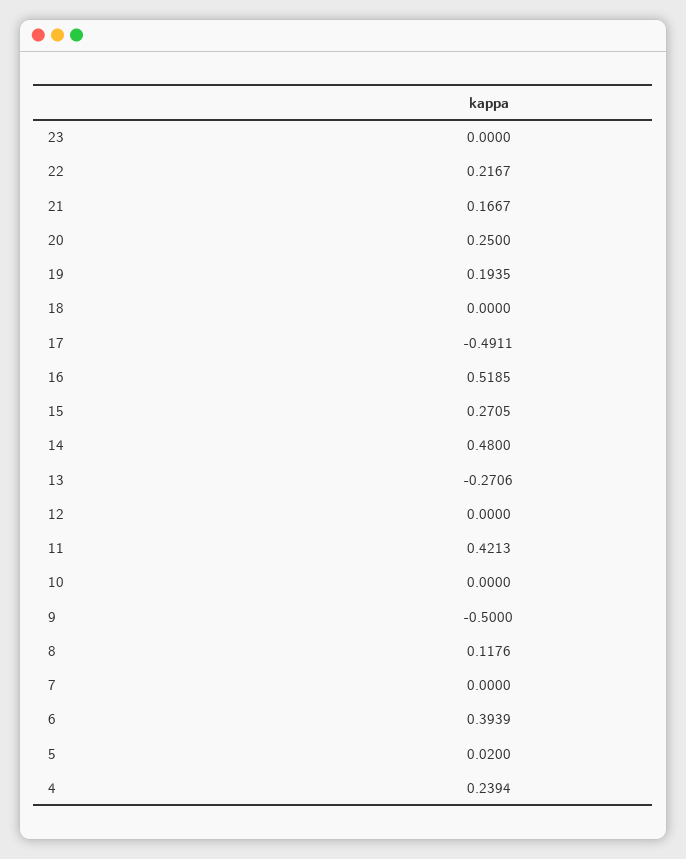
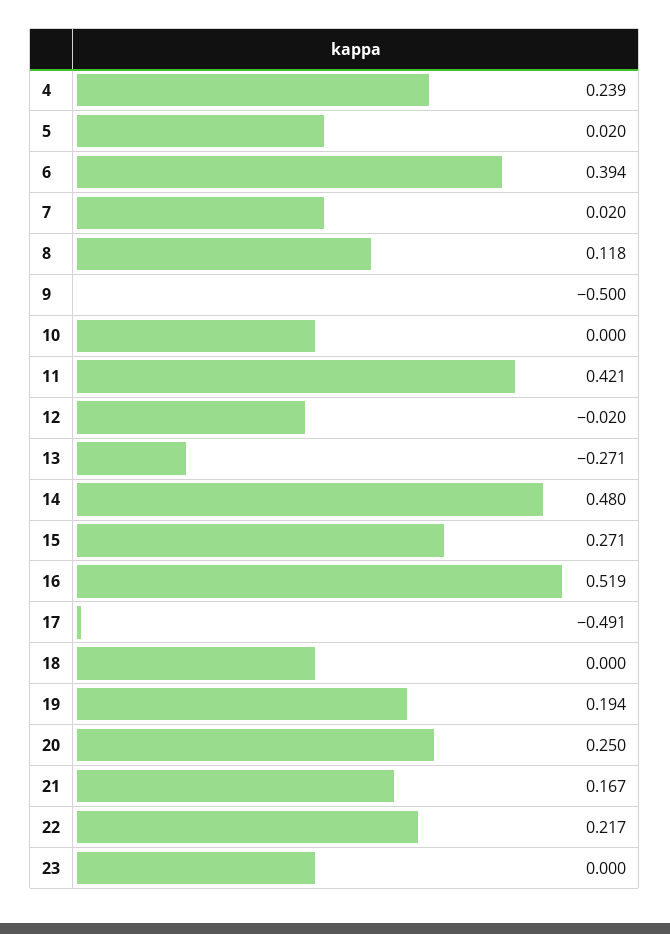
12: 0 -> -0.02
7: 0 -> 0.02

